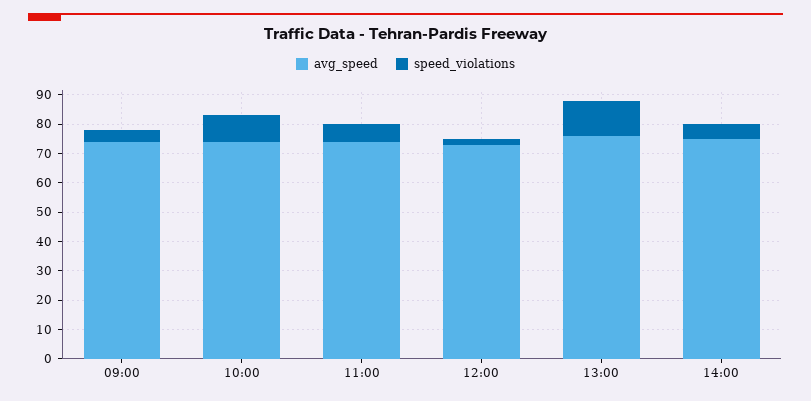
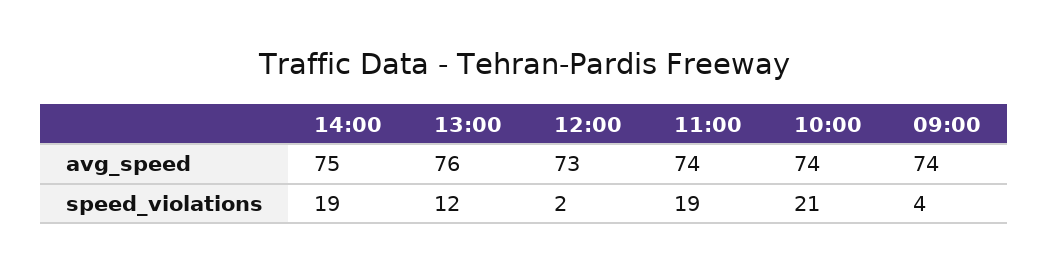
speed_violations, 10:00: 10 -> 21
speed_violations, 11:00: 5 -> 19
speed_violations, 14:00: 5 -> 19

